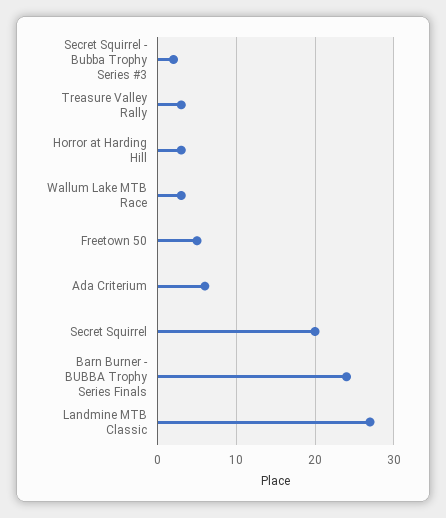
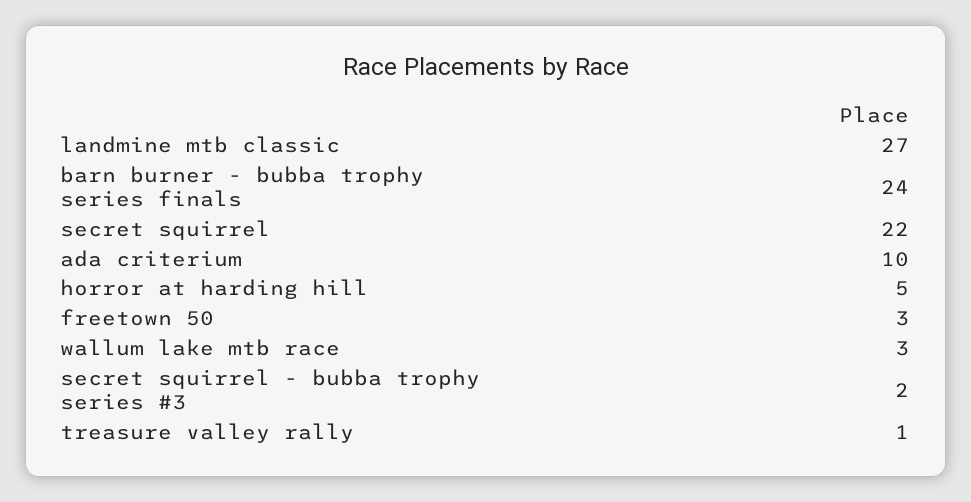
Treasure Valley Rally: 3 -> 1
Horror at Harding Hill: 3 -> 5
Freetown 50: 5 -> 3
Ada Criterium: 6 -> 10
Secret Squirrel: 20 -> 22

